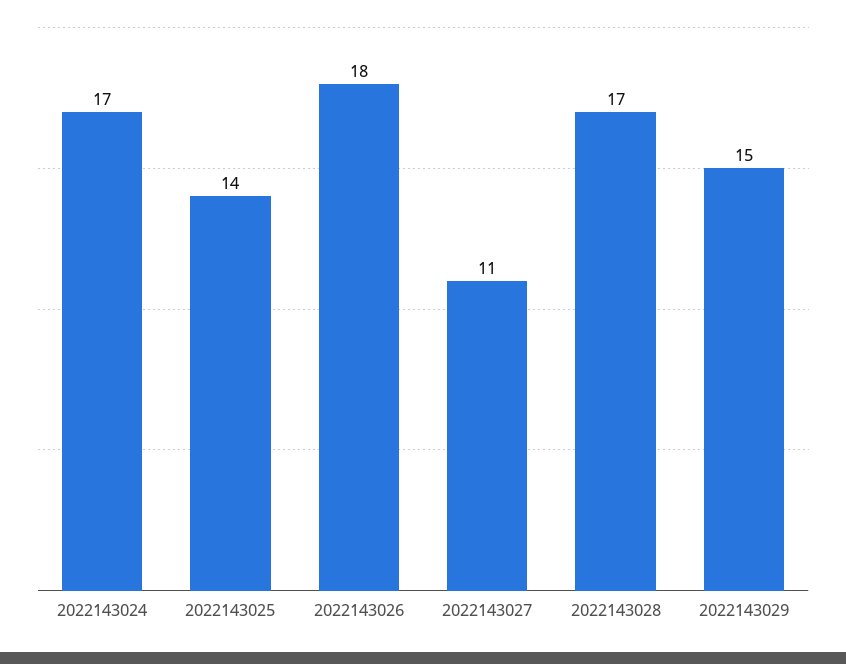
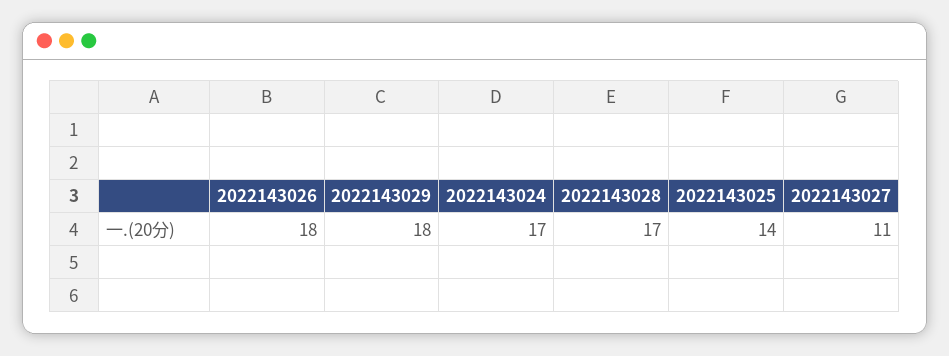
2022143029: 15 -> 18

